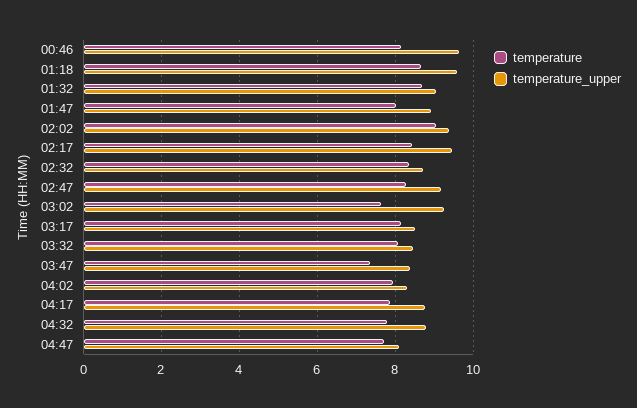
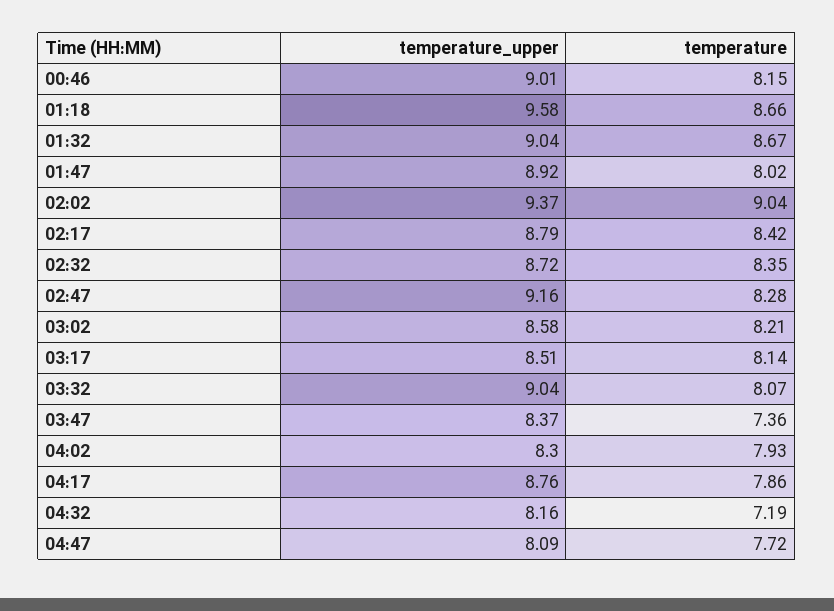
temperature_upper, 00:46: 9.6 -> 9.01
temperature_upper, 02:17: 9.4 -> 8.79
temperature, 03:02: 7.6 -> 8.21
temperature_upper, 03:02: 9.2 -> 8.58
temperature_upper, 03:32: 8.4 -> 9.04
temperature, 04:32: 7.8 -> 7.19
temperature_upper, 04:32: 8.8 -> 8.16

